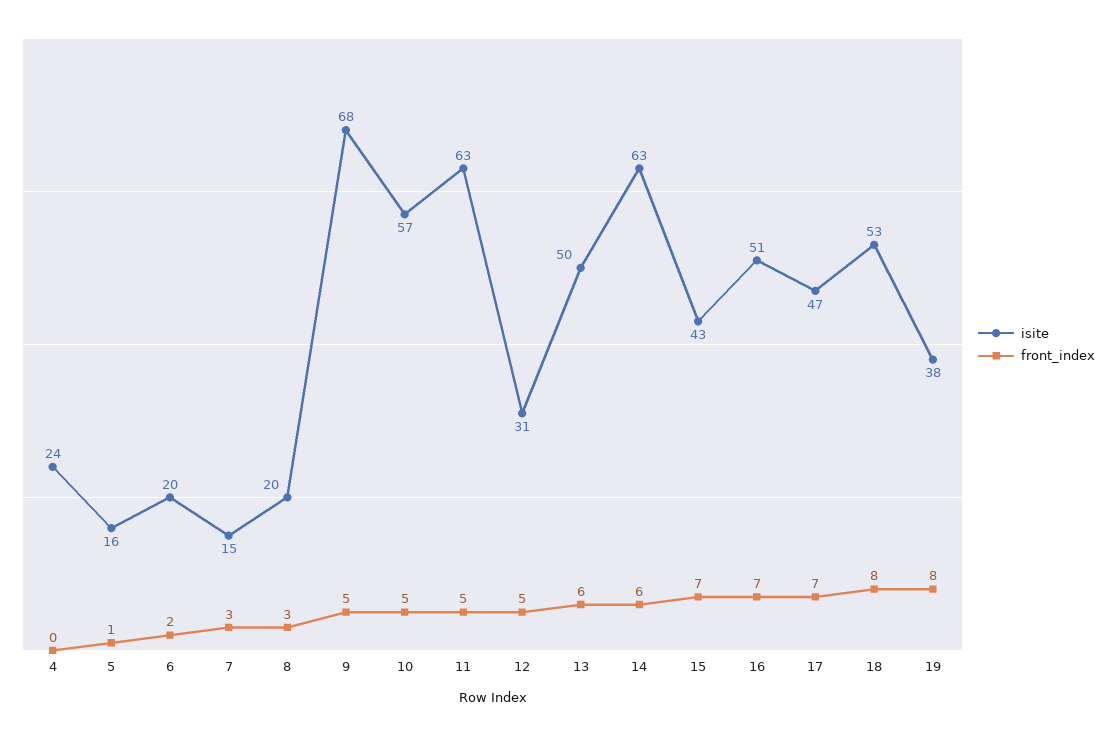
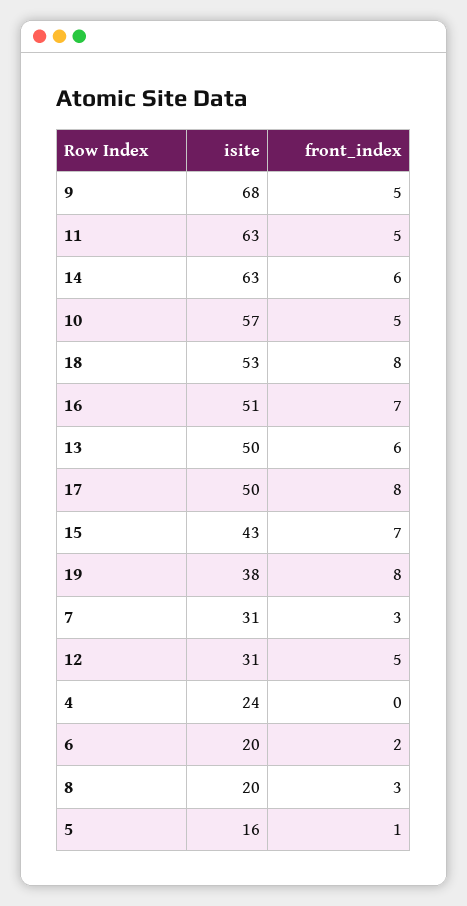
isite, 7: 15 -> 31
isite, 17: 47 -> 50
front_index, 17: 7 -> 8

